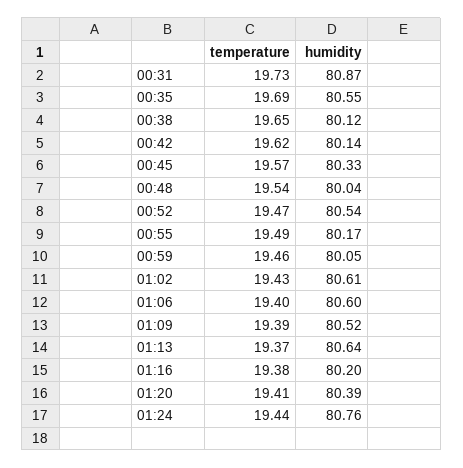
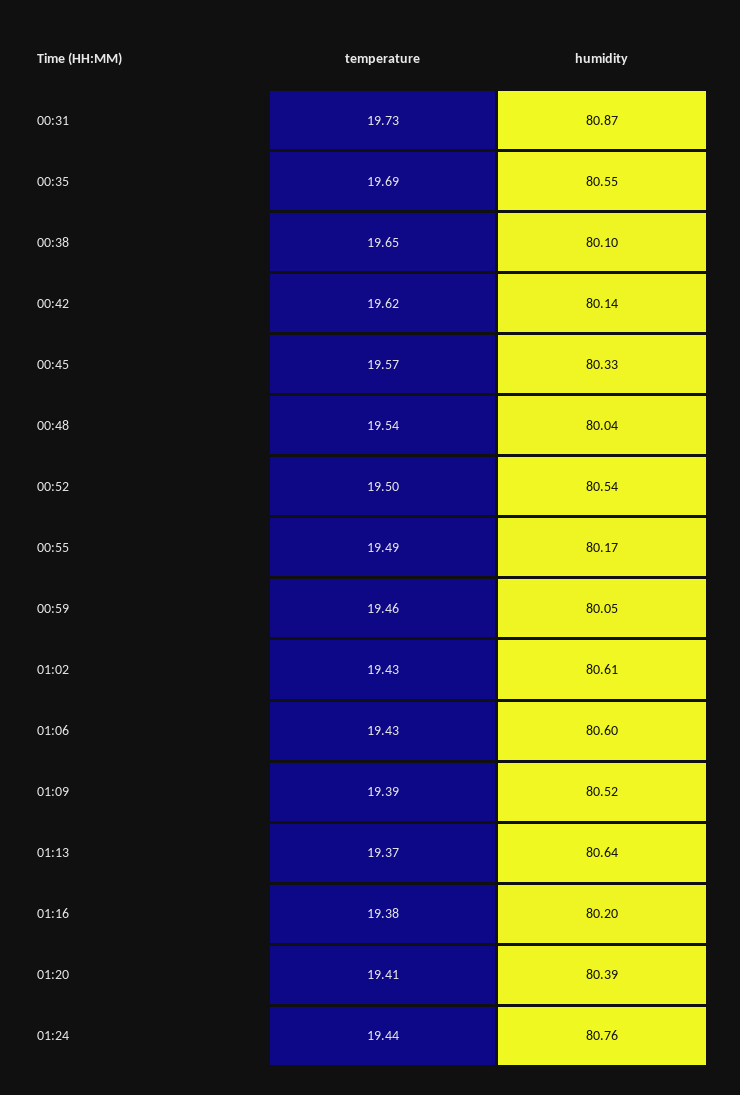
humidity, 00:38: 80.12 -> 80.1
temperature, 00:52: 19.47 -> 19.5
temperature, 01:06: 19.4 -> 19.43

